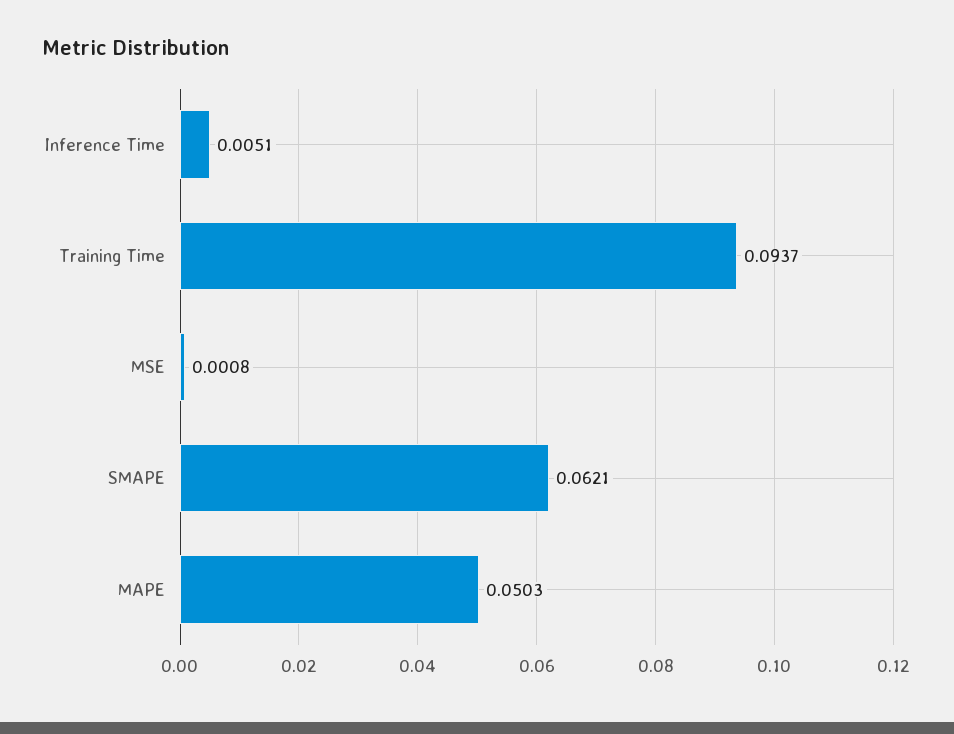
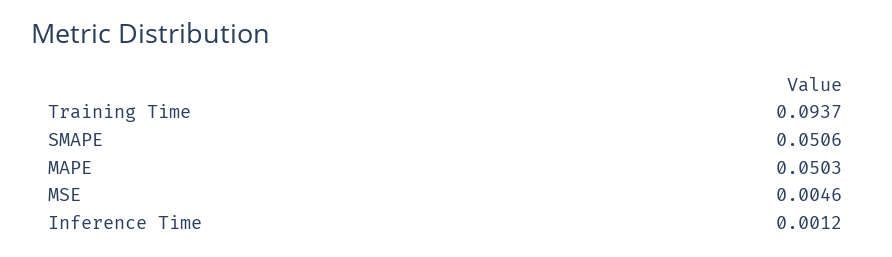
Inference Time: 0.0051 -> 0.0012
MSE: 0.0008 -> 0.0046
SMAPE: 0.0621 -> 0.0506

